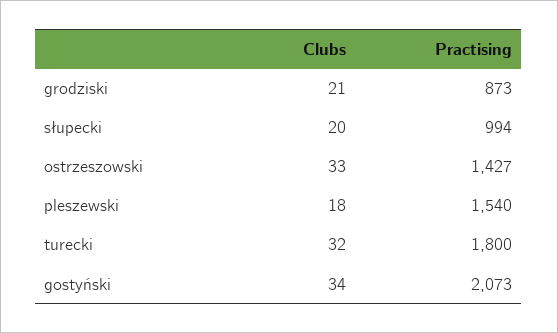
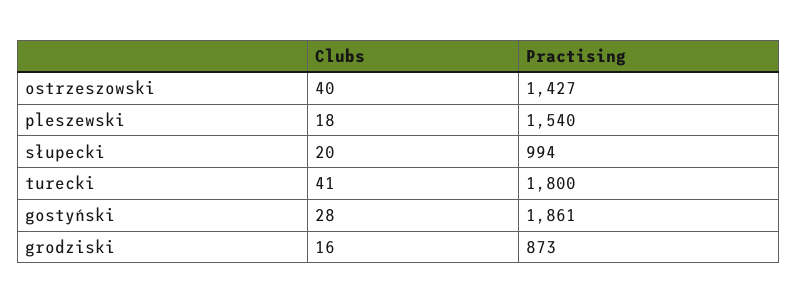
Clubs, grodziski: 21 -> 16
Clubs, ostrzeszowski: 33 -> 40
Clubs, turecki: 32 -> 41
Clubs, gostyński: 34 -> 28
Practising, gostyński: 2073 -> 1861

